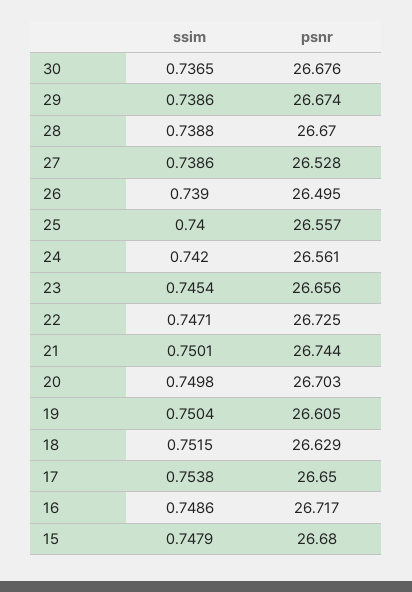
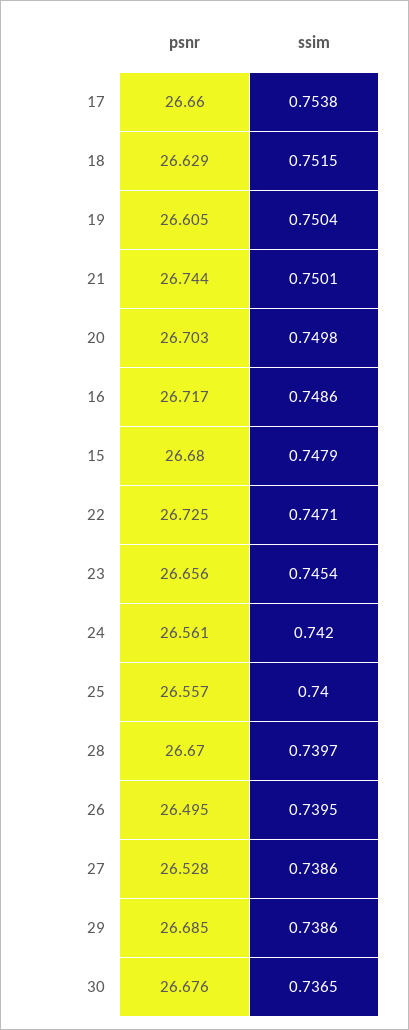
psnr, 29: 26.674 -> 26.685
ssim, 28: 0.7388 -> 0.7397
ssim, 26: 0.739 -> 0.7395
psnr, 17: 26.65 -> 26.66

